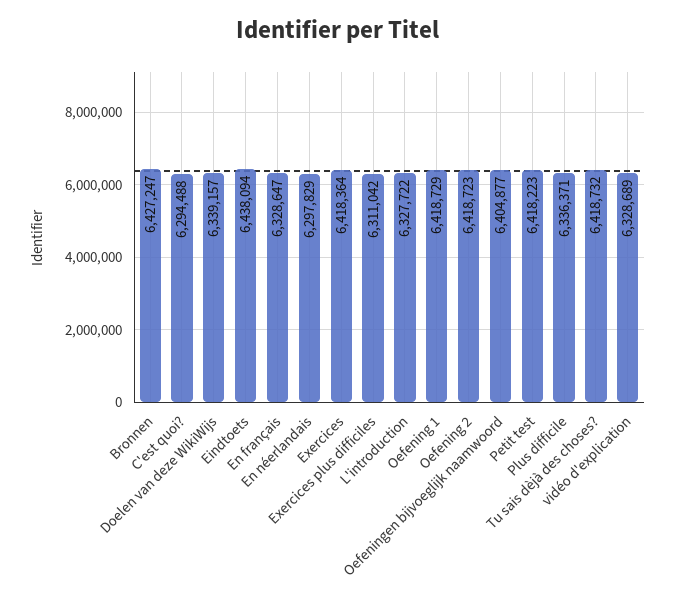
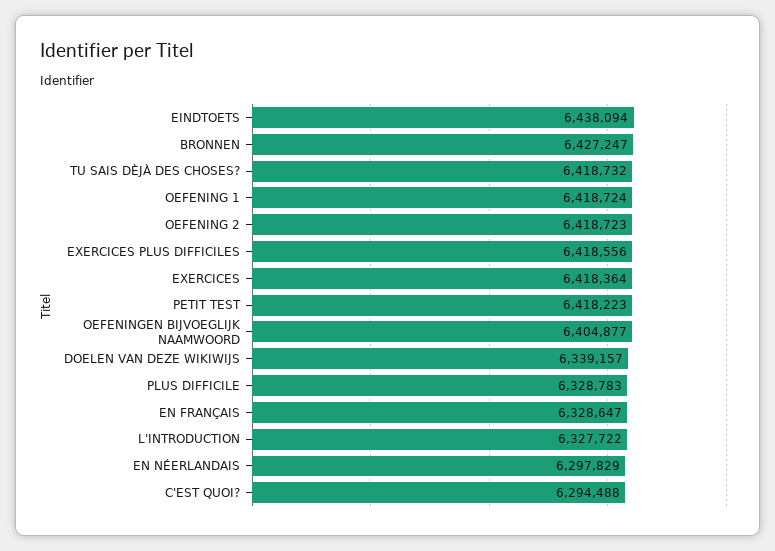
Exercices plus difficiles: 6311042 -> 6418556
Oefening 1: 6418729 -> 6418724
Plus difficile: 6336371 -> 6328783
vidéo d'explication: 6328689 -> none

